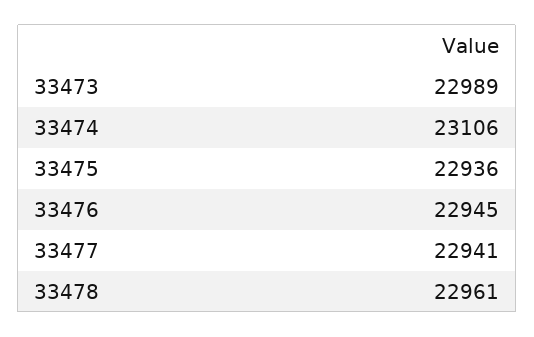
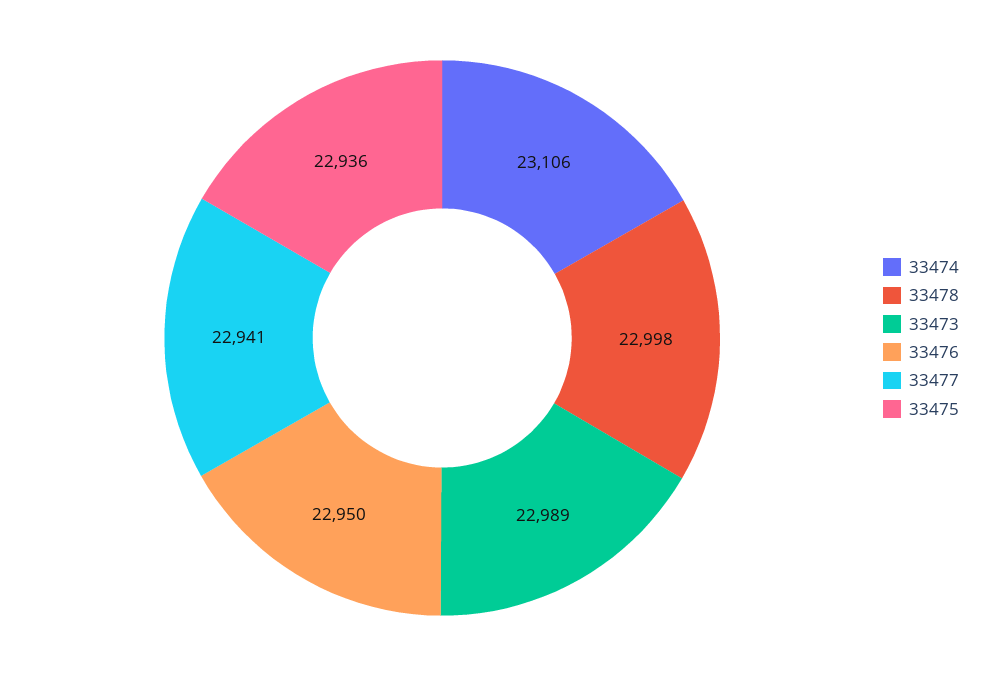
33476: 22945 -> 22950
33478: 22961 -> 22998

